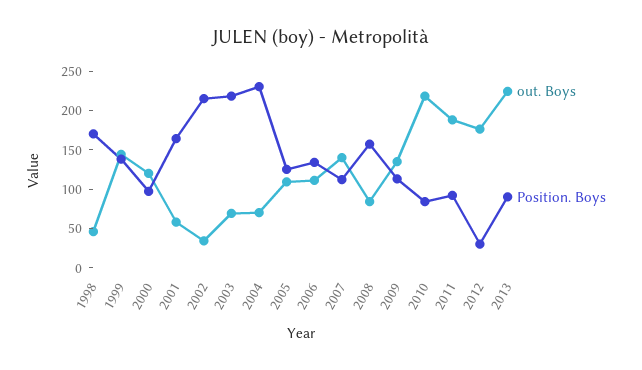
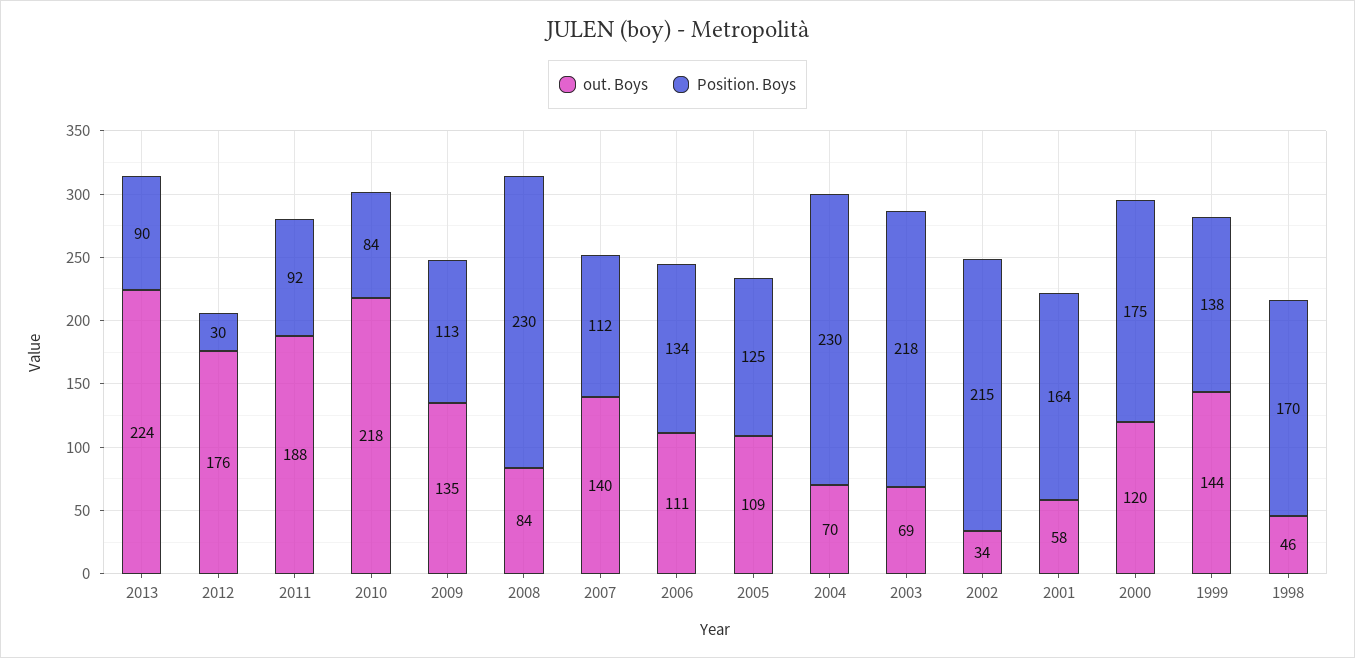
Position. Boys, 2000: 100 -> 175
Position. Boys, 2008: 150 -> 230

